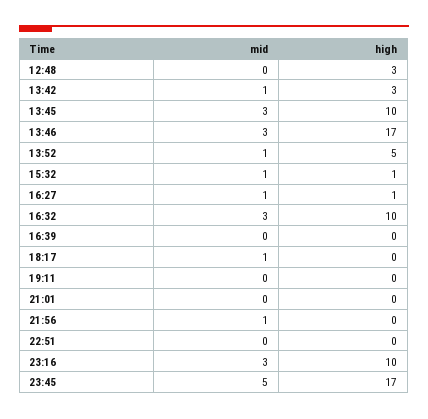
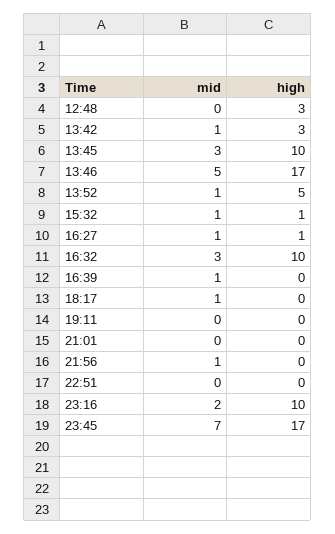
mid, 13:46: 3 -> 5
mid, 16:39: 0 -> 1
mid, 23:16: 3 -> 2
mid, 23:45: 5 -> 7

